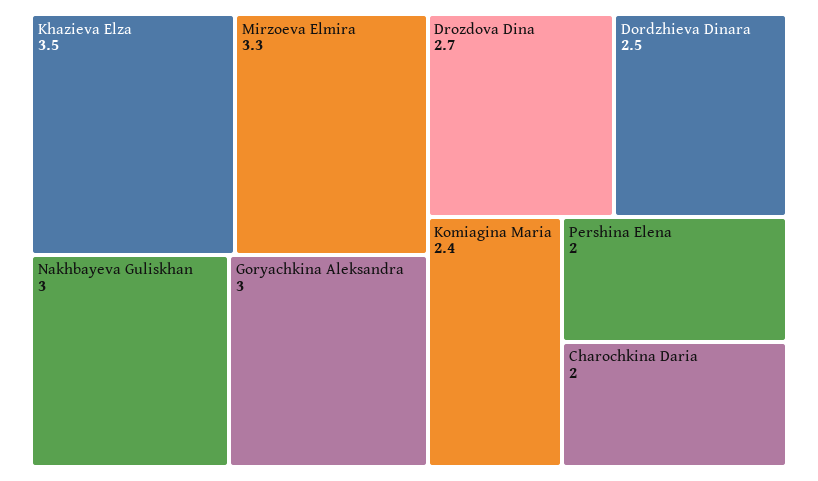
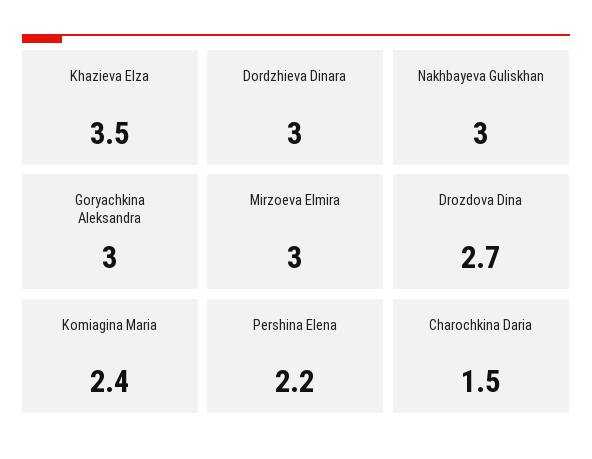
Mirzoeva Elmira: 3.3 -> 3
Dordzhieva Dinara: 2.5 -> 3
Pershina Elena: 2 -> 2.2
Charochkina Daria: 2 -> 1.5

